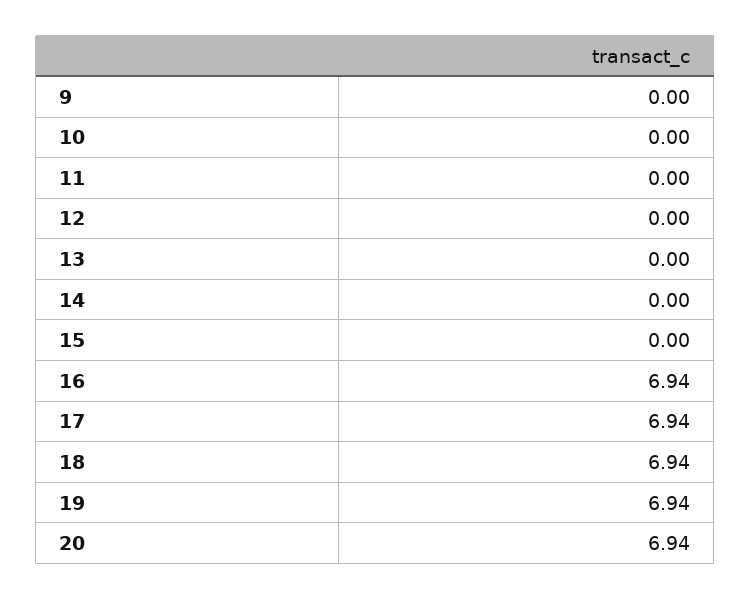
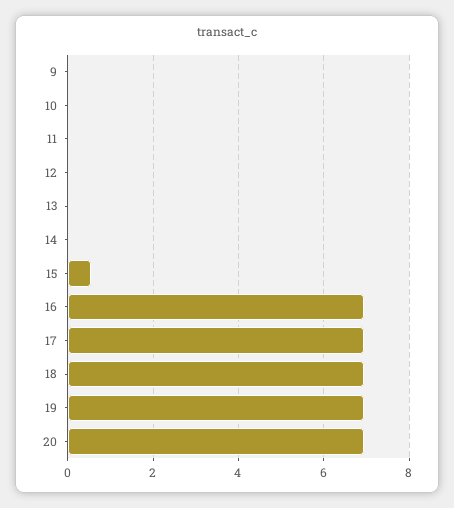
15: 0 -> 0.6

